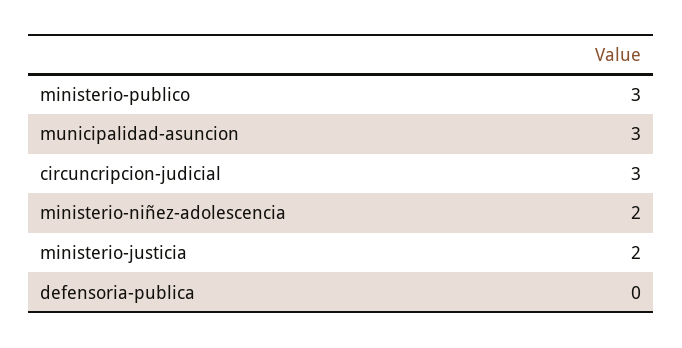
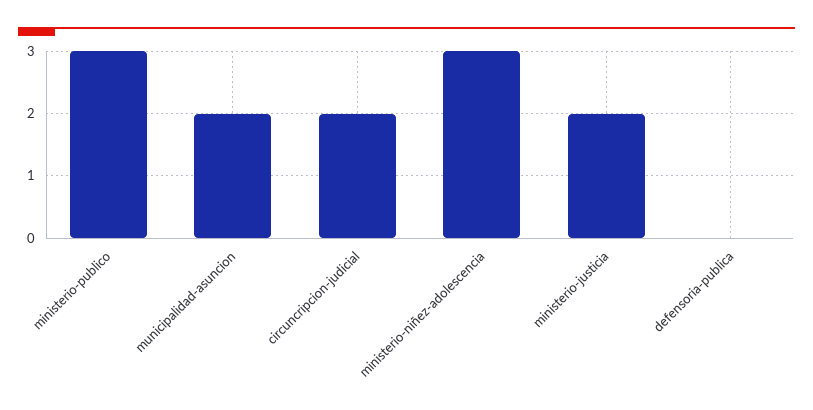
municipalidad-asuncion: 3 -> 2
circuncripcion-judicial: 3 -> 2
ministerio-niñez-adolescencia: 2 -> 3

